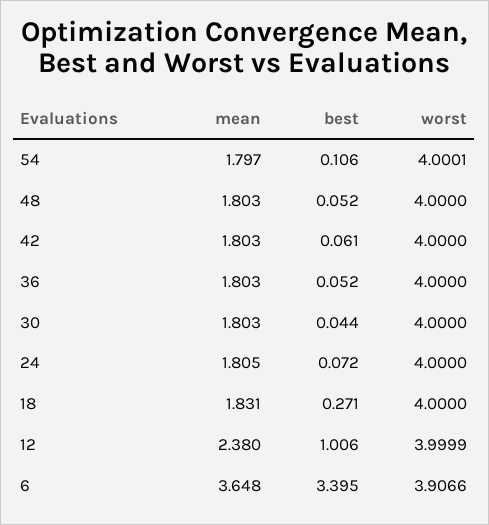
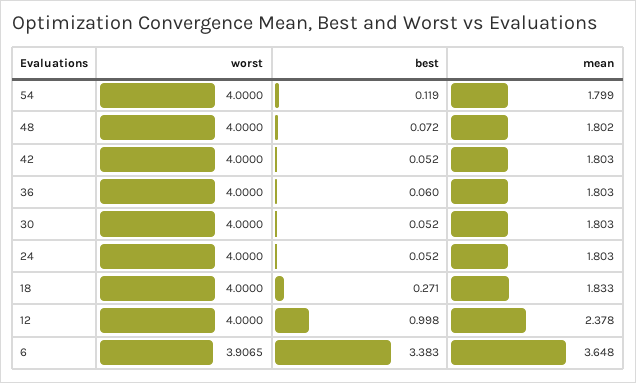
mean, 54: 1.797 -> 1.799
best, 54: 0.106 -> 0.119
worst, 54: 4.0001 -> 4
mean, 48: 1.803 -> 1.802
best, 48: 0.052 -> 0.072
best, 42: 0.061 -> 0.052
best, 36: 0.052 -> 0.06
best, 30: 0.044 -> 0.052
mean, 24: 1.805 -> 1.803
best, 24: 0.072 -> 0.052
mean, 18: 1.831 -> 1.833
mean, 12: 2.38 -> 2.378
best, 12: 1.006 -> 0.998
worst, 12: 3.9999 -> 4
best, 6: 3.395 -> 3.383
worst, 6: 3.9066 -> 3.9065

